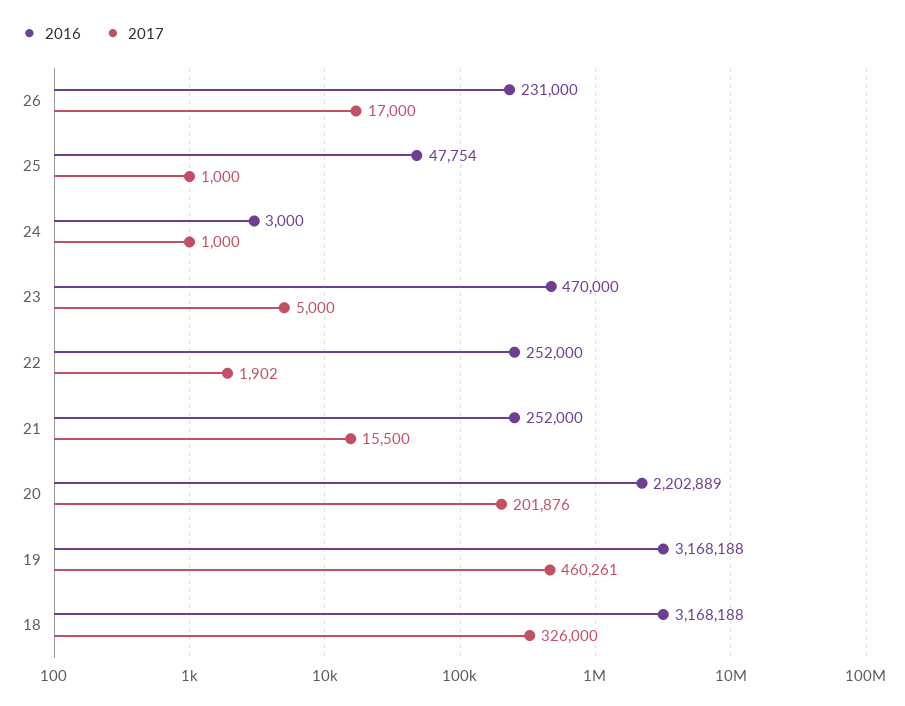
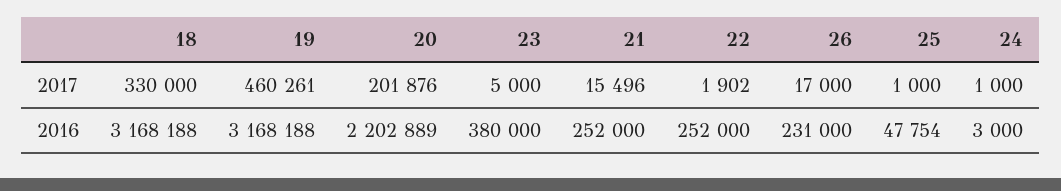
2016, 23: 470000 -> 380000
2017, 21: 15500 -> 15496
2017, 18: 326000 -> 330000

